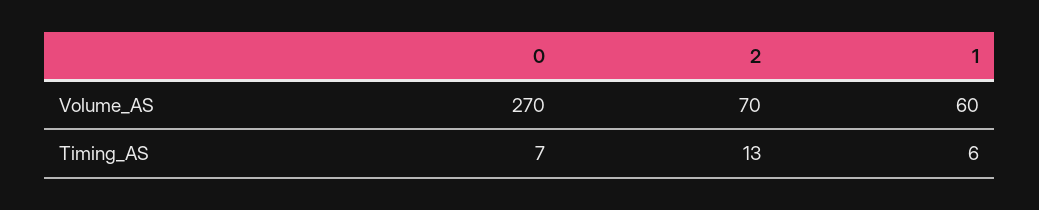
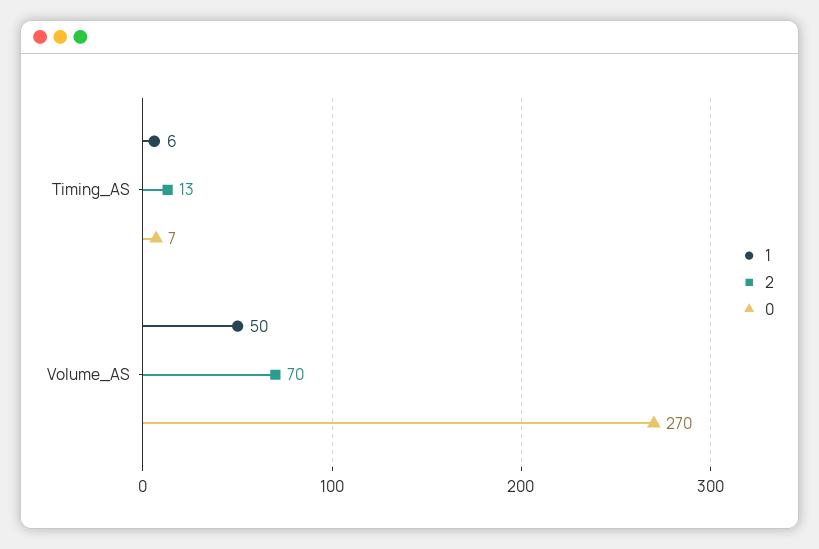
1, Volume_AS: 60 -> 50

